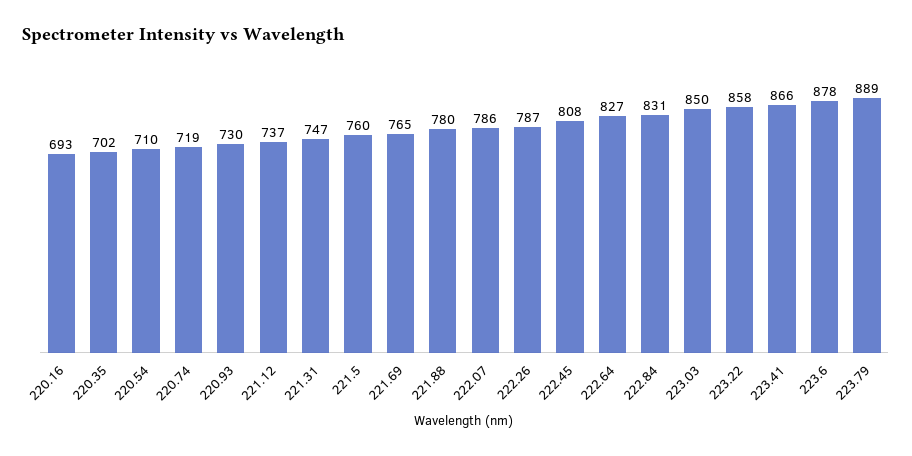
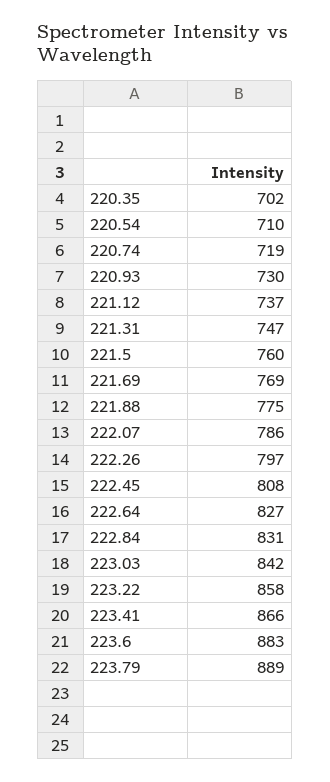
220.16: 693 -> none
221.69: 765 -> 769
221.88: 780 -> 775
222.26: 787 -> 797
223.03: 850 -> 842
223.6: 878 -> 883

